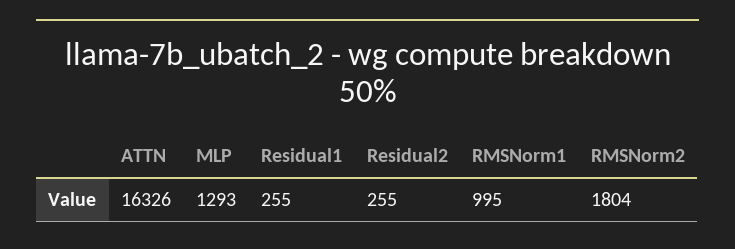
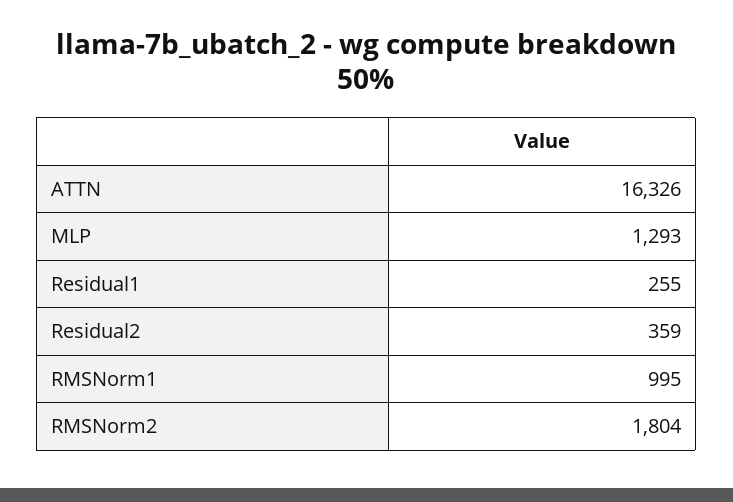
Residual2: 255 -> 359

